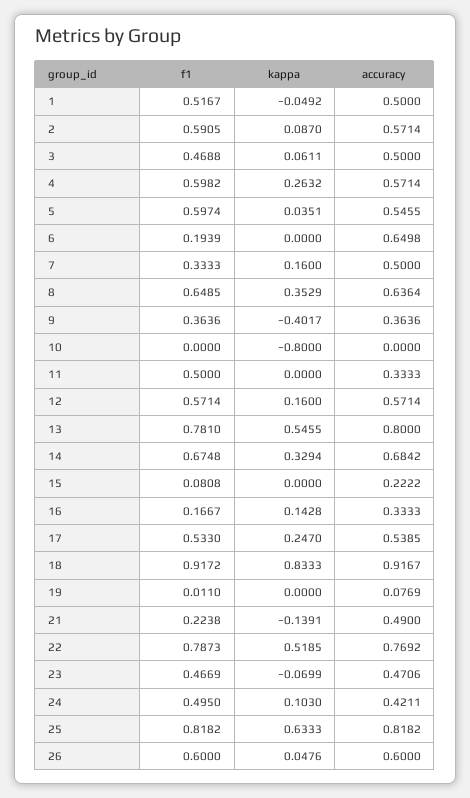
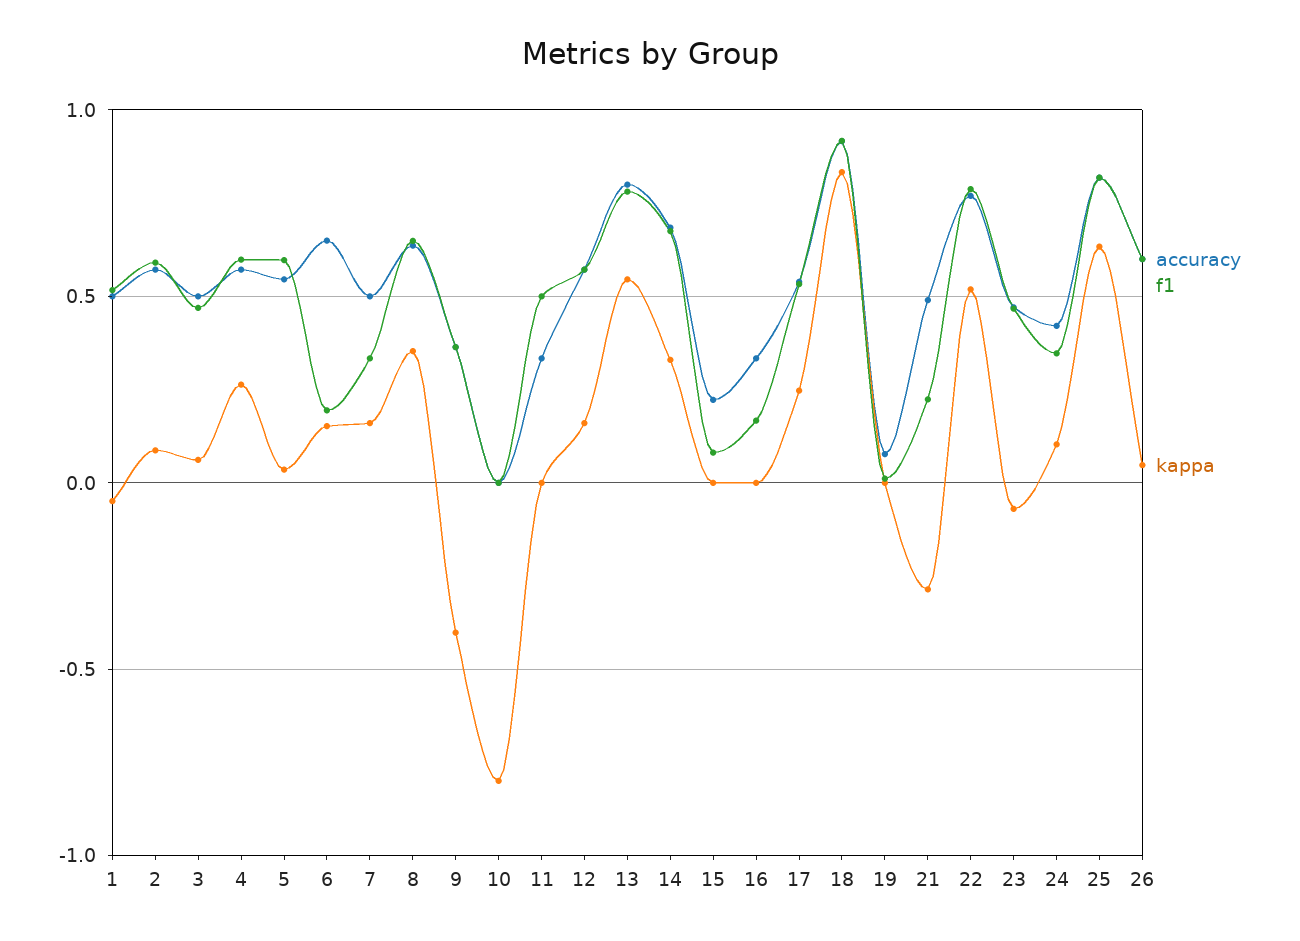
kappa, 6: 0 -> 0.15
kappa, 16: 0.1428 -> 0
kappa, 21: -0.1391 -> -0.3
f1, 24: 0.495 -> 0.35

